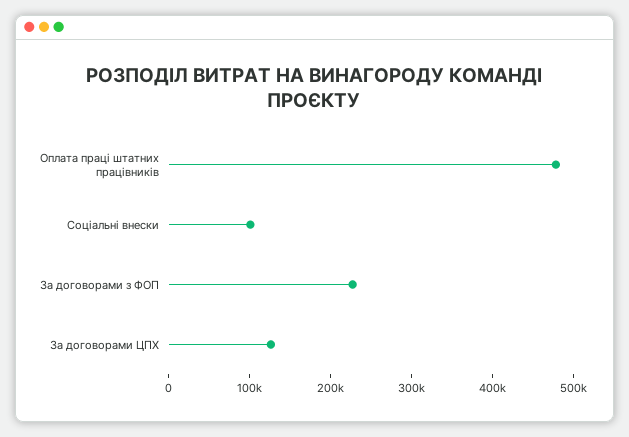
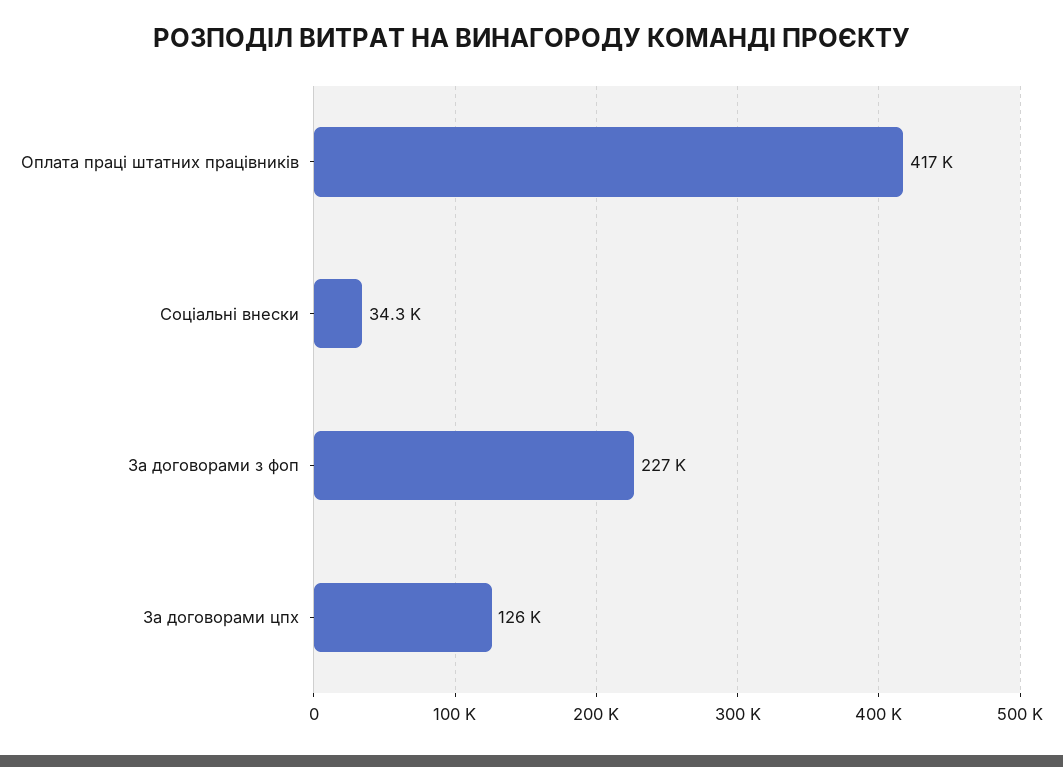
Оплата праці штатних працівників: 480000 -> 417000
Соціальні внески: 100000 -> 34300

